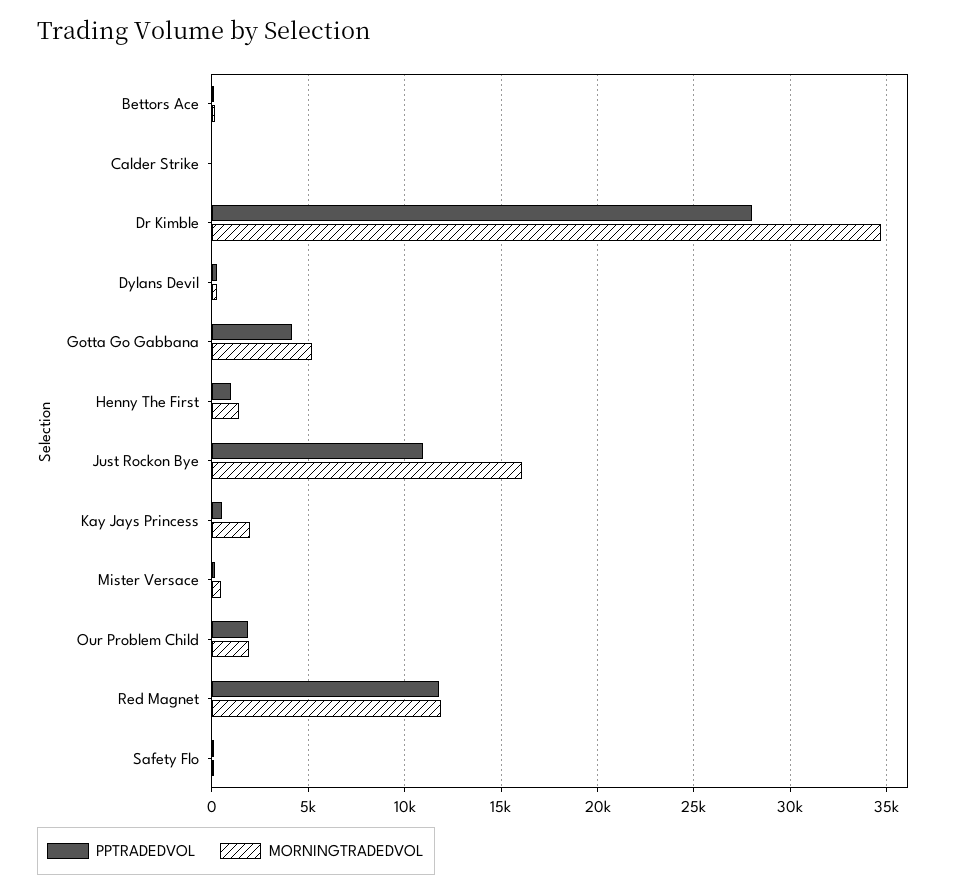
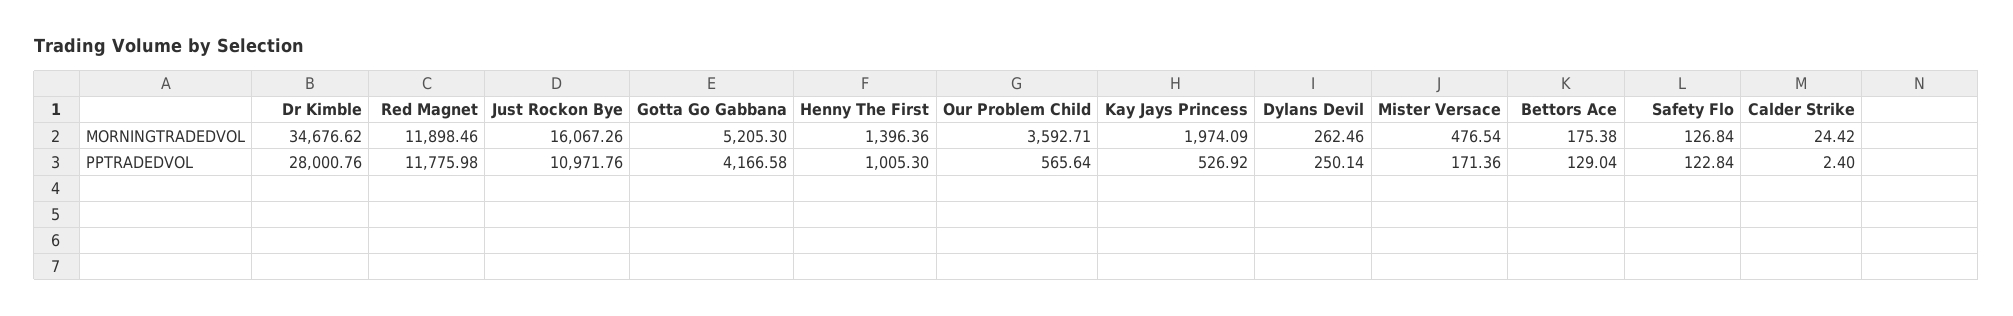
PPTRADEDVOL, Our Problem Child: 2000 -> 565.64
MORNINGTRADEDVOL, Our Problem Child: 2000 -> 3592.71

